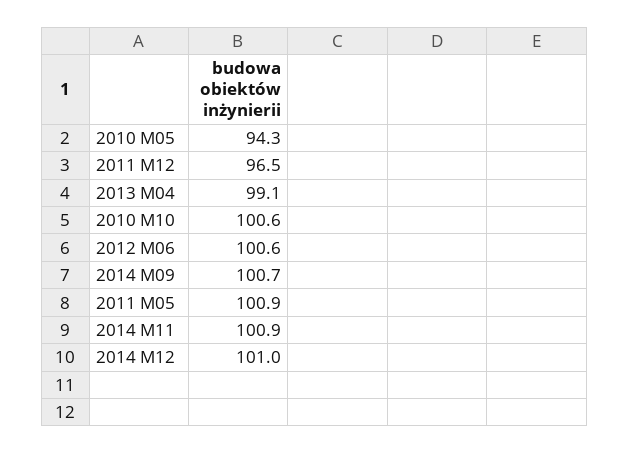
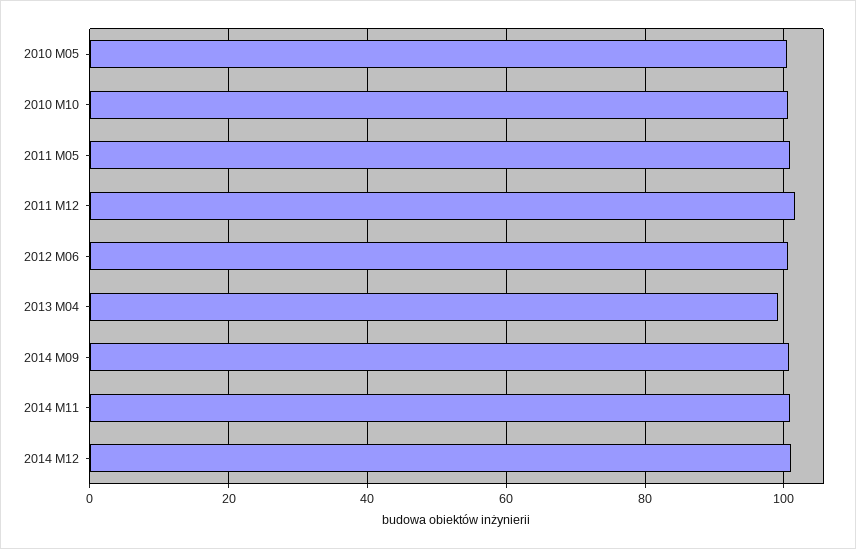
2010 M05: 94.3 -> 100
2011 M12: 96.5 -> 102

